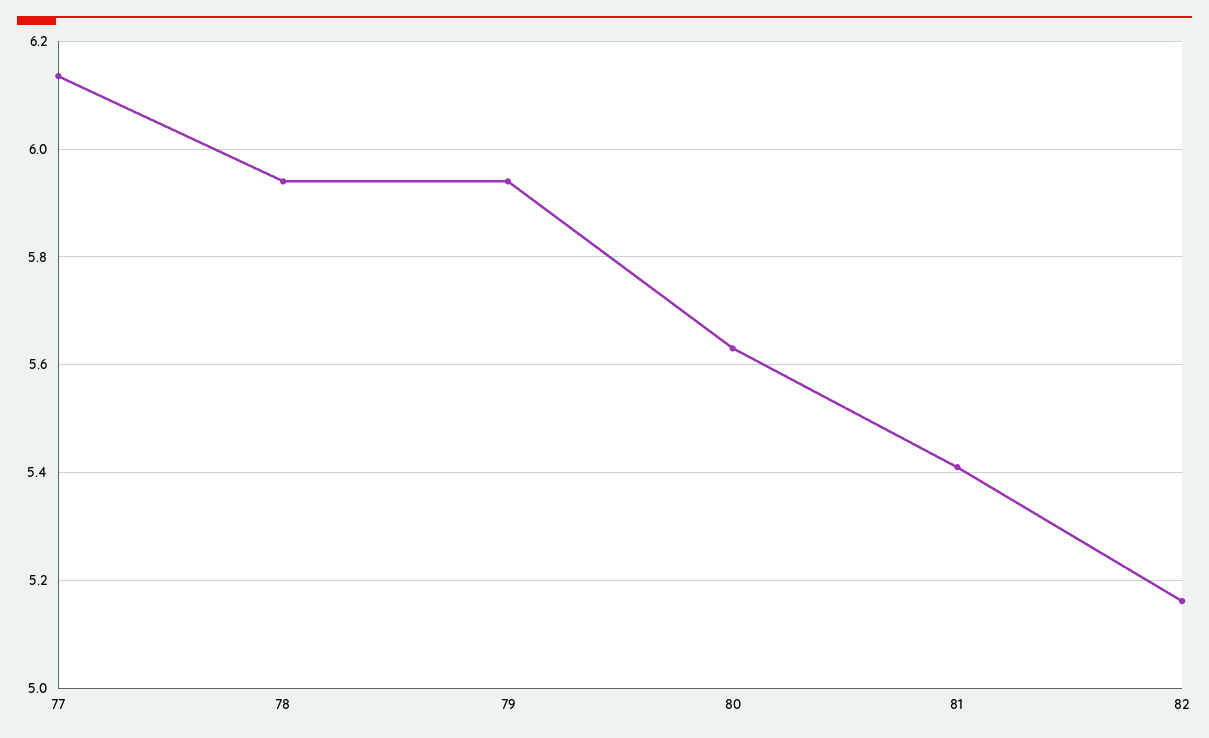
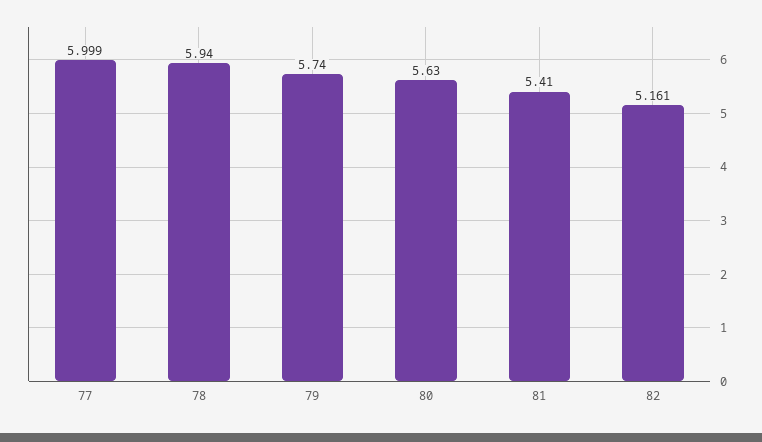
77: 6.14 -> 5.999
79: 5.94 -> 5.74

